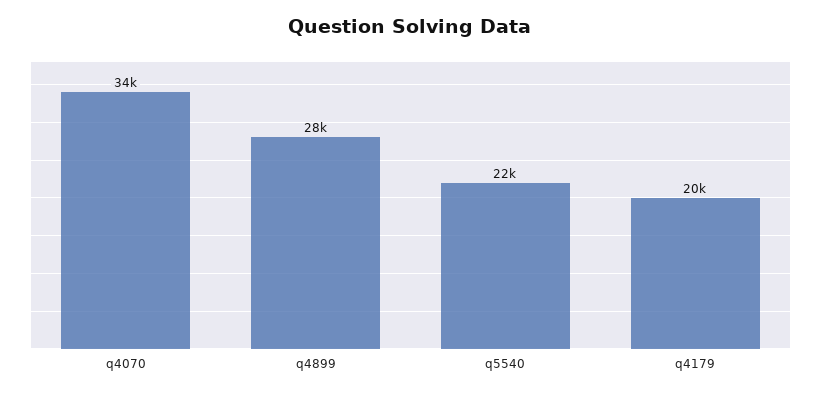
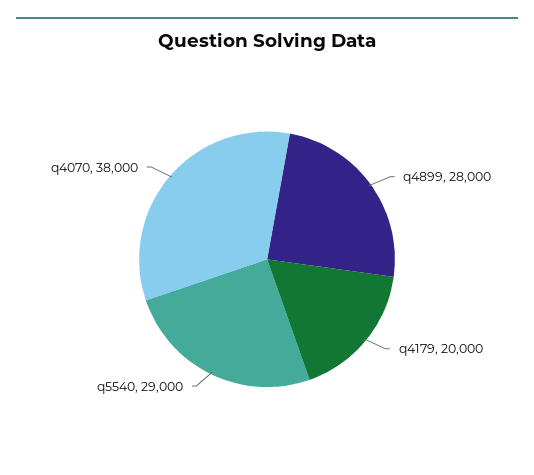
q4070: 34000 -> 38000
q5540: 22000 -> 29000

